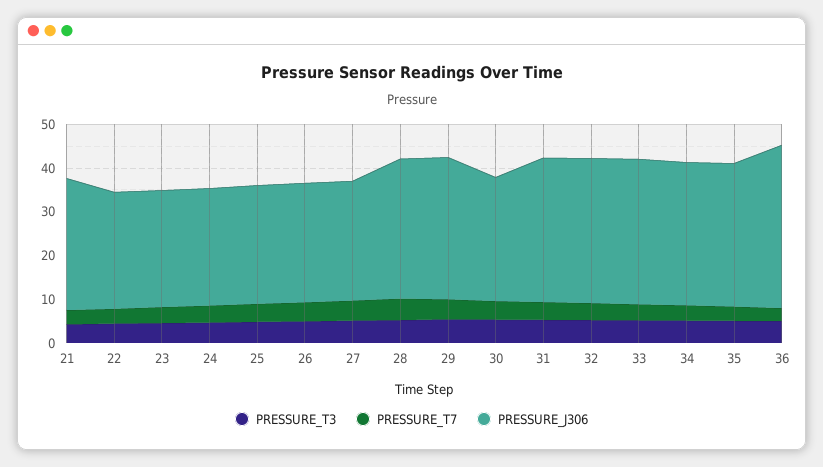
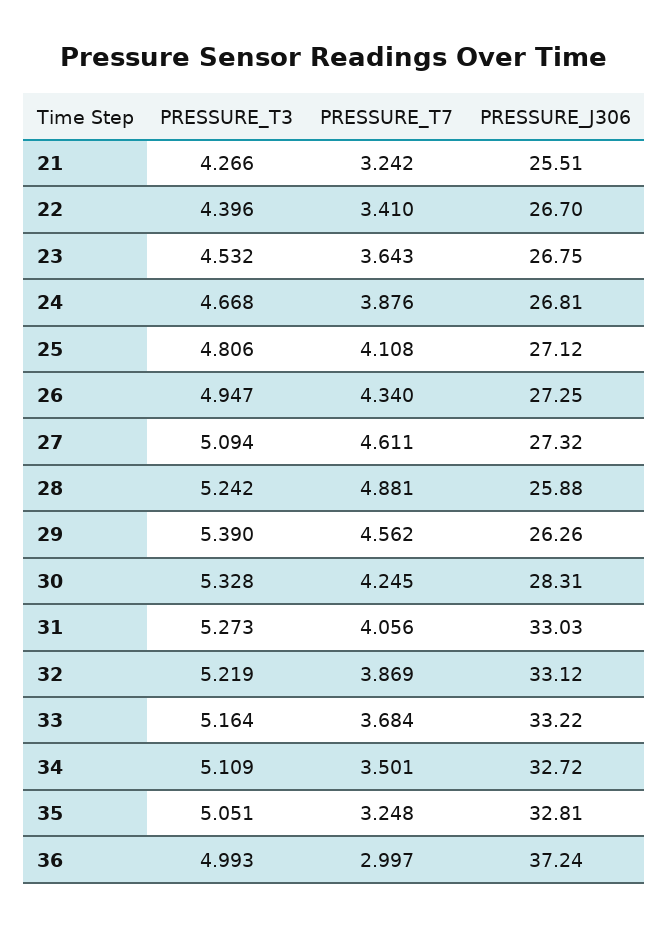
PRESSURE_J306, 21: 30 -> 25.51
PRESSURE_J306, 28: 32 -> 25.88
PRESSURE_J306, 29: 32 -> 26.26

